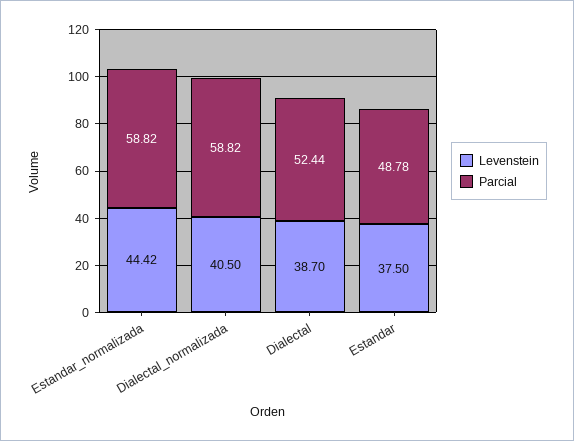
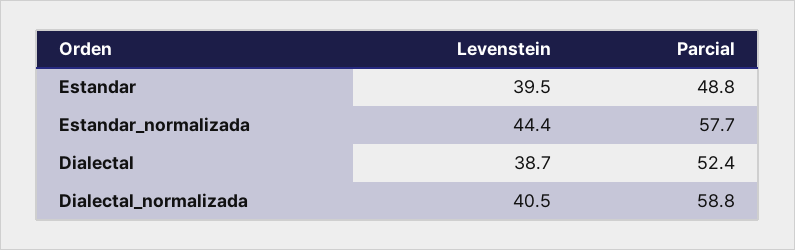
Parcial, Estandar_normalizada: 58.82 -> 57.7
Levenstein, Estandar: 37.5 -> 39.5

